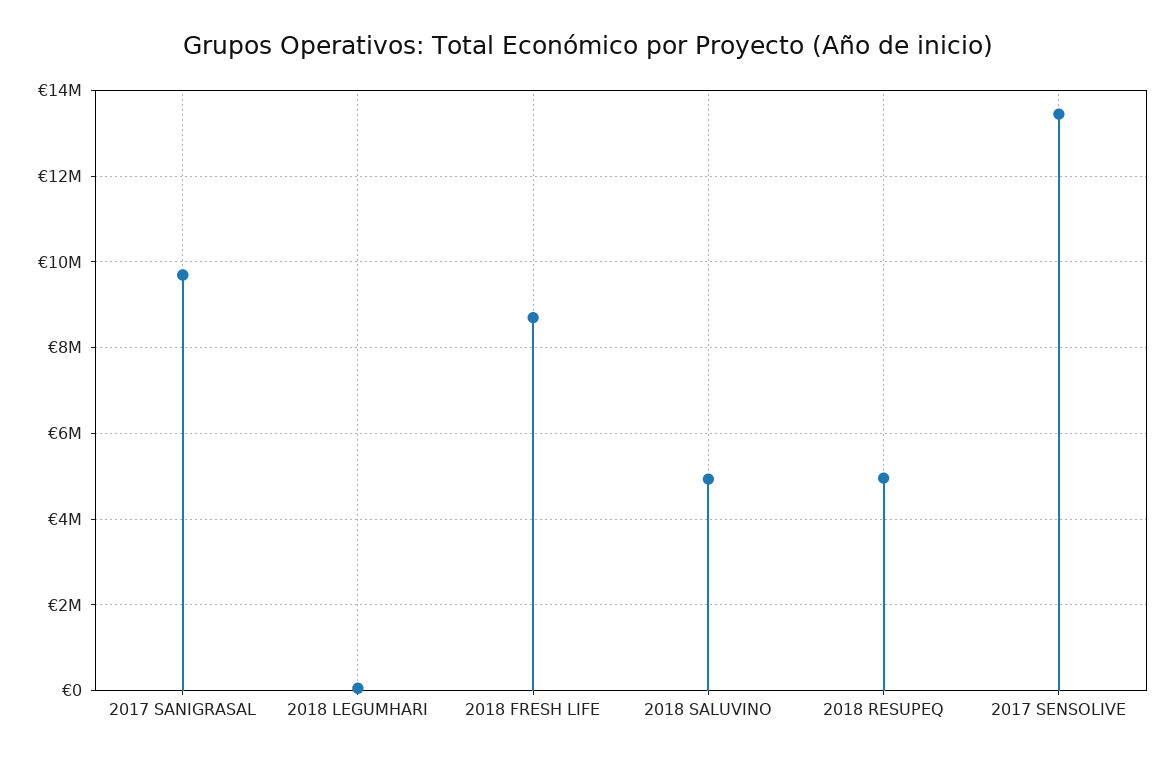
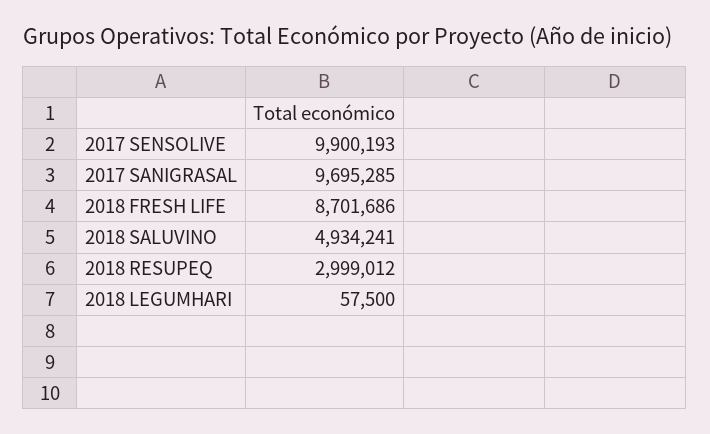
2018 RESUPEQ: 5000000 -> 2999012
2017 SENSOLIVE: 13400000 -> 9900193

